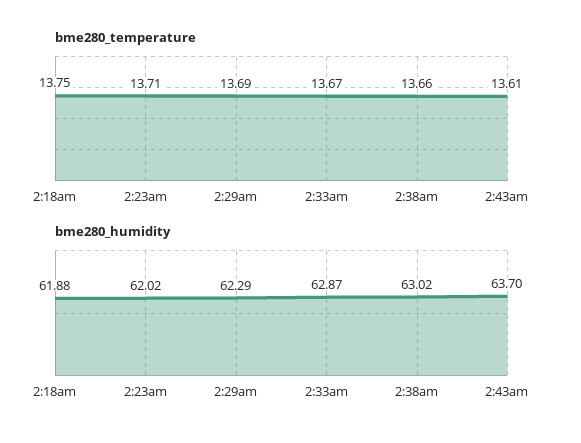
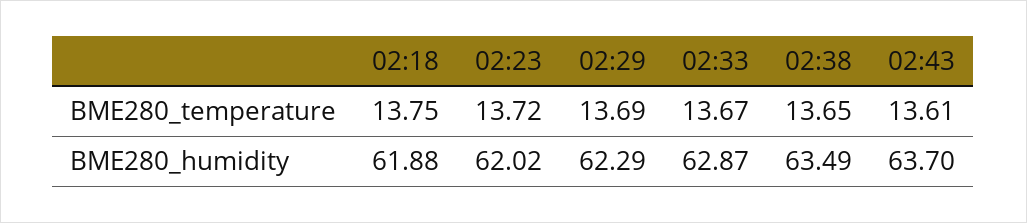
bme280_temperature, 2:23am: 13.71 -> 13.72
bme280_temperature, 2:38am: 13.66 -> 13.65
bme280_humidity, 2:38am: 63.02 -> 63.49

